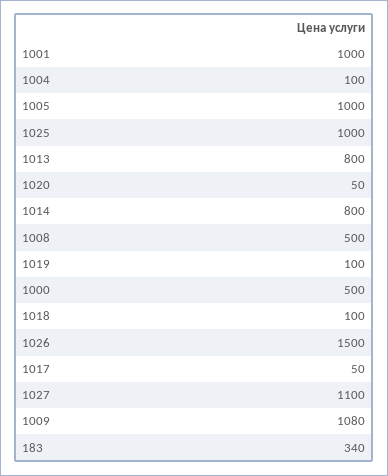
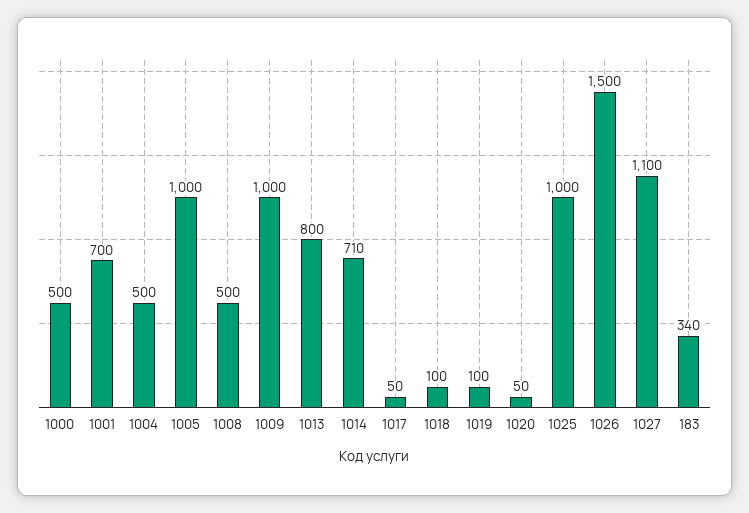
1001: 1000 -> 700
1004: 100 -> 500
1014: 800 -> 710
1009: 1080 -> 1000

